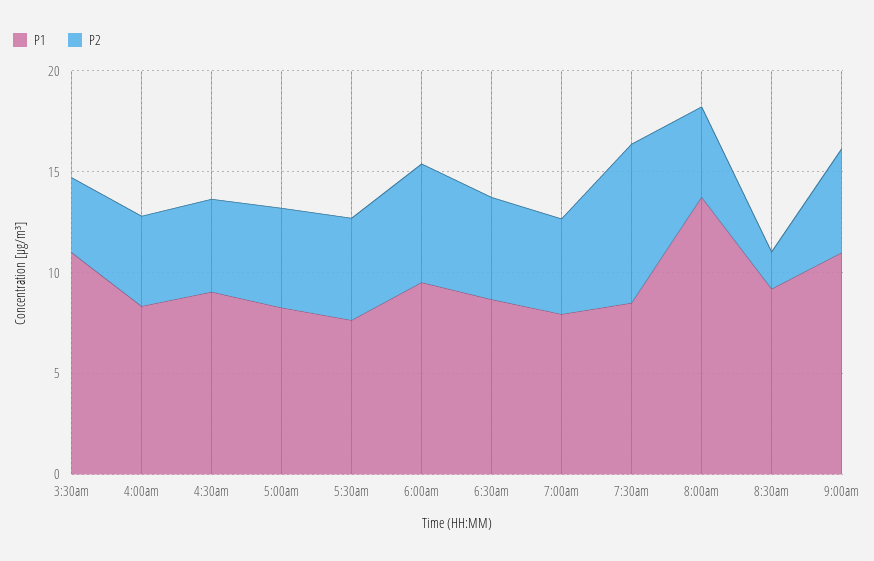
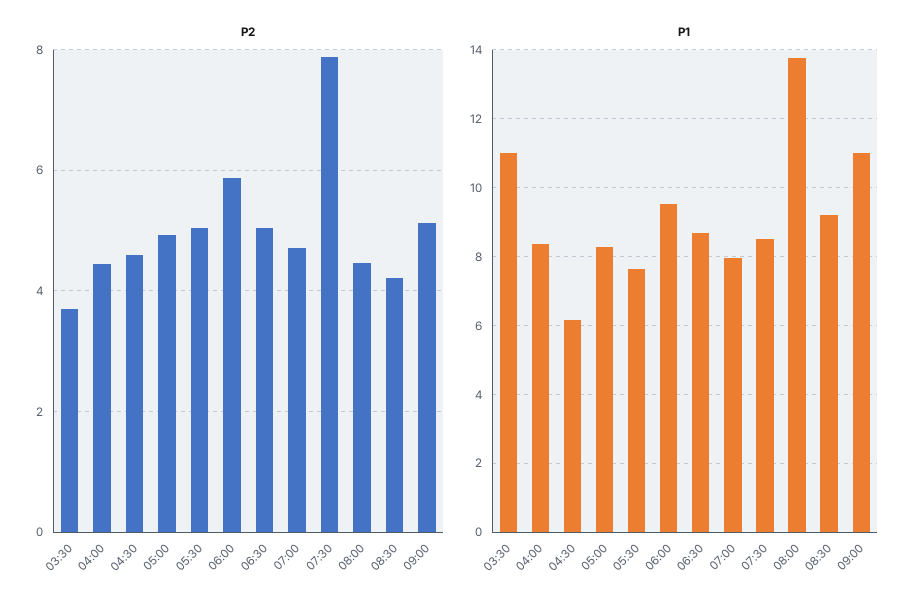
P1, 4:30am: 9 -> 6.2
P2, 8:30am: 2 -> 4.2

